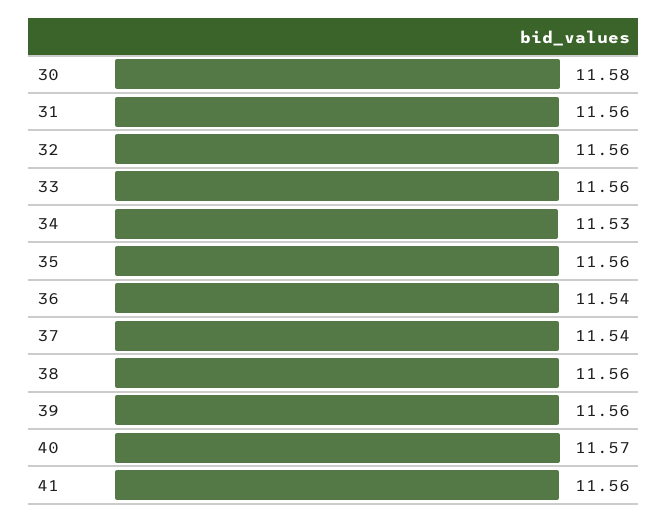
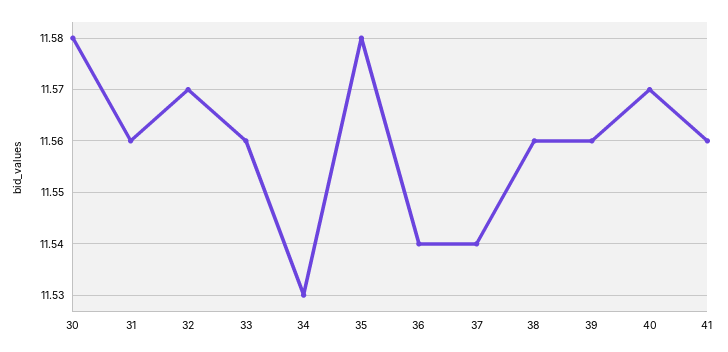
32: 11.56 -> 11.57
35: 11.56 -> 11.58

